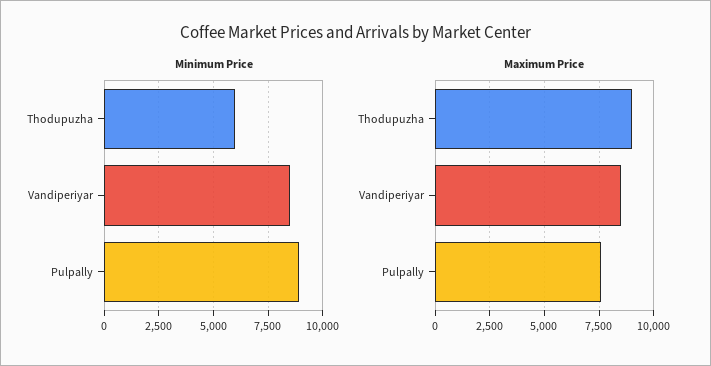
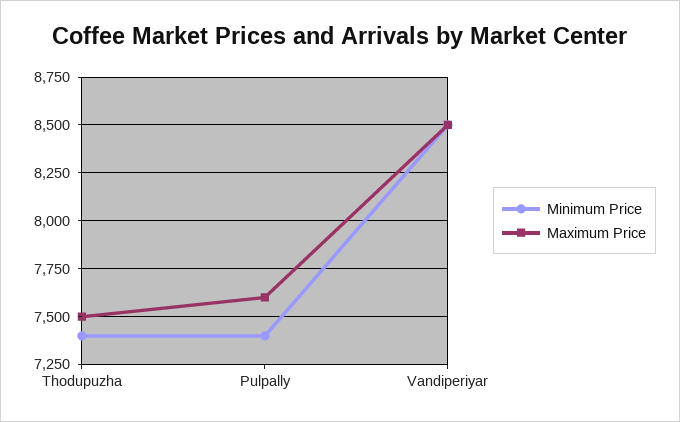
Minimum Price, Thodupuzha: 6000 -> 7400
Minimum Price, Pulpally: 9000 -> 7400
Maximum Price, Thodupuzha: 9000 -> 7500

